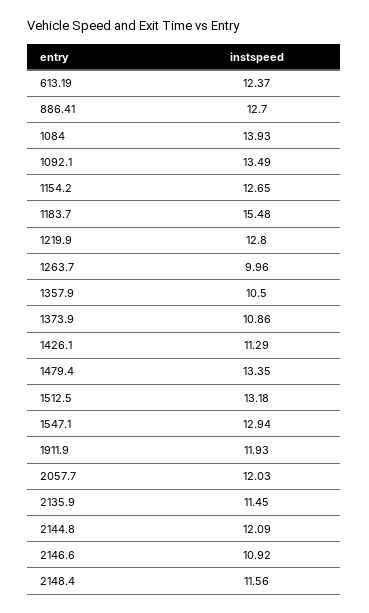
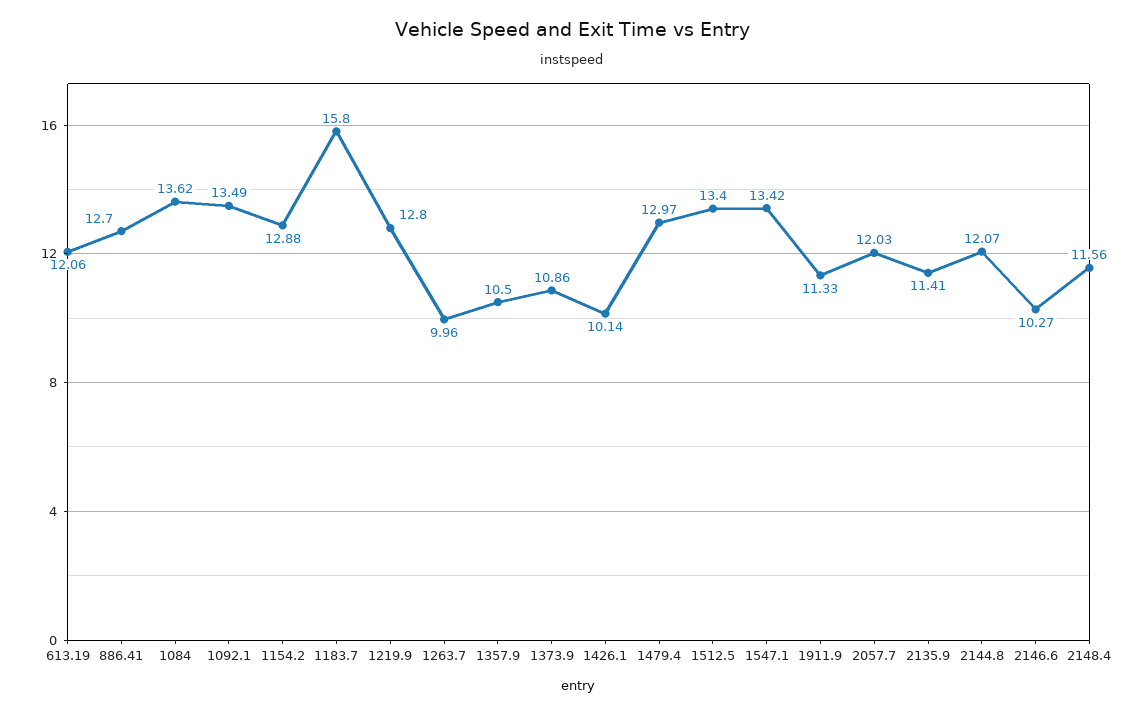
613.19: 12.37 -> 12.06
1084: 13.93 -> 13.62
1154.2: 12.65 -> 12.88
1183.7: 15.48 -> 15.8
1426.1: 11.29 -> 10.14
1479.4: 13.35 -> 12.97
1512.5: 13.18 -> 13.4
1547.1: 12.94 -> 13.42
1911.9: 11.93 -> 11.33
2135.9: 11.45 -> 11.41
2144.8: 12.09 -> 12.07
2146.6: 10.92 -> 10.27

